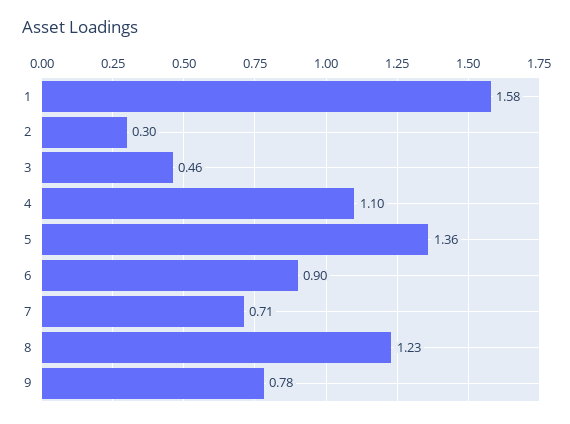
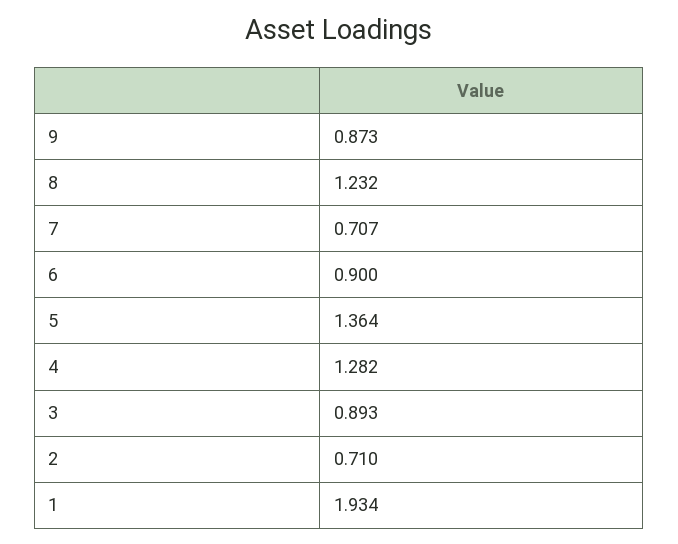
1: 1.58 -> 1.934
2: 0.3 -> 0.71
3: 0.46 -> 0.893
4: 1.1 -> 1.282
9: 0.78 -> 0.873

